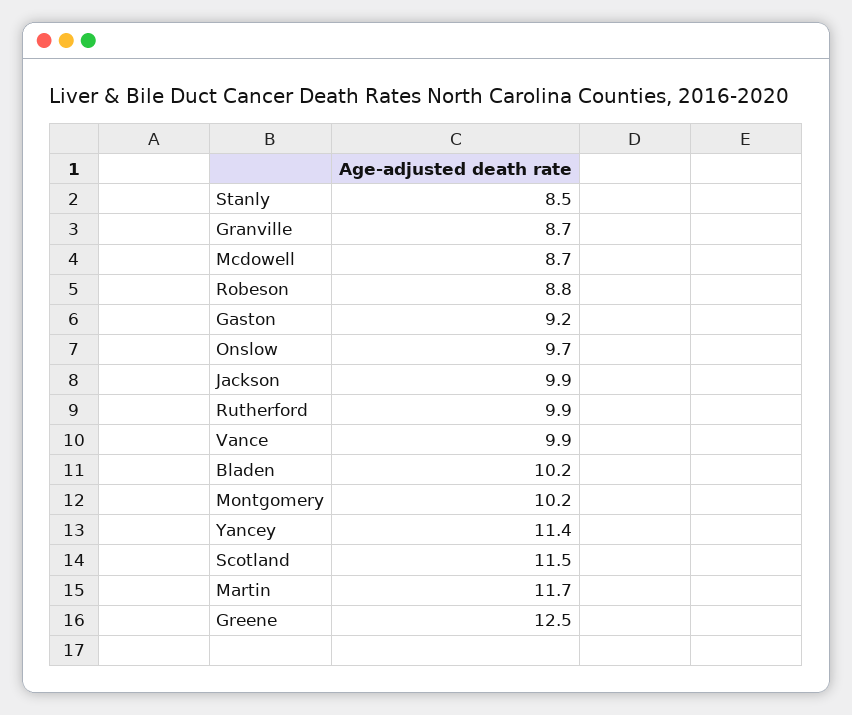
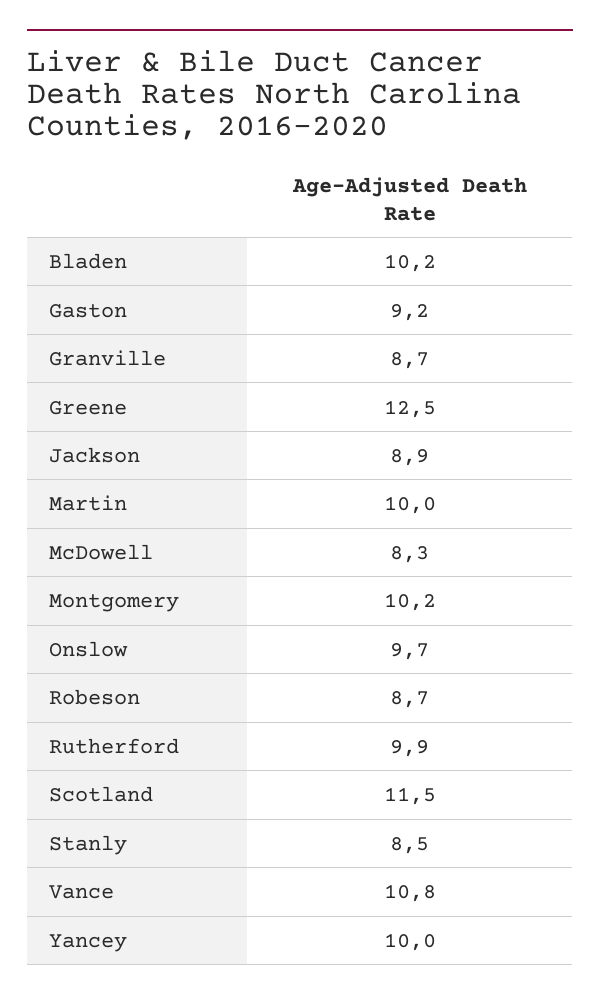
Mcdowell: 8.7 -> 8.3
Robeson: 8.8 -> 8.7
Jackson: 9.9 -> 8.9
Vance: 9.9 -> 10.8
Yancey: 11.4 -> 10
Martin: 11.7 -> 10

